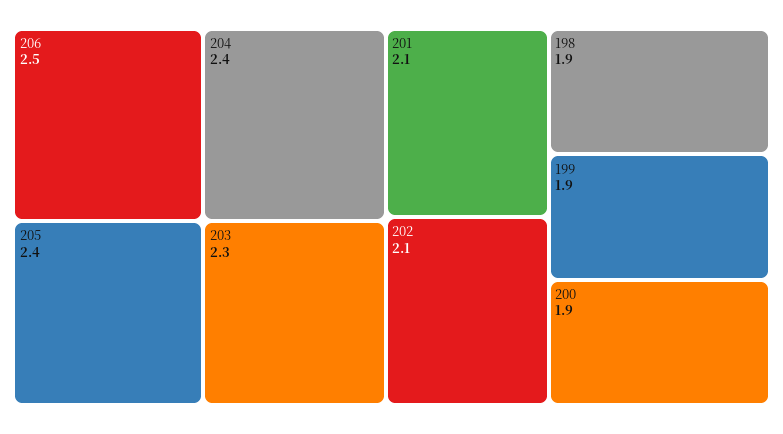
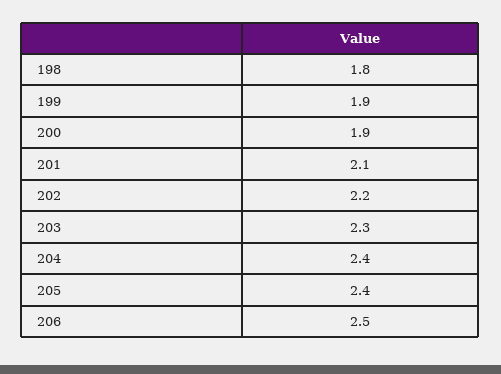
202: 2.1 -> 2.2
198: 1.9 -> 1.8

